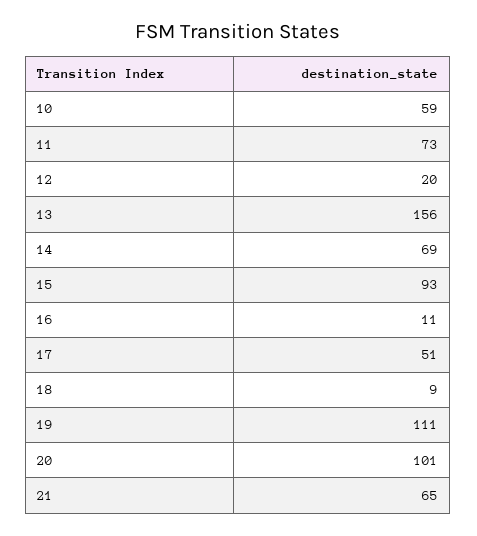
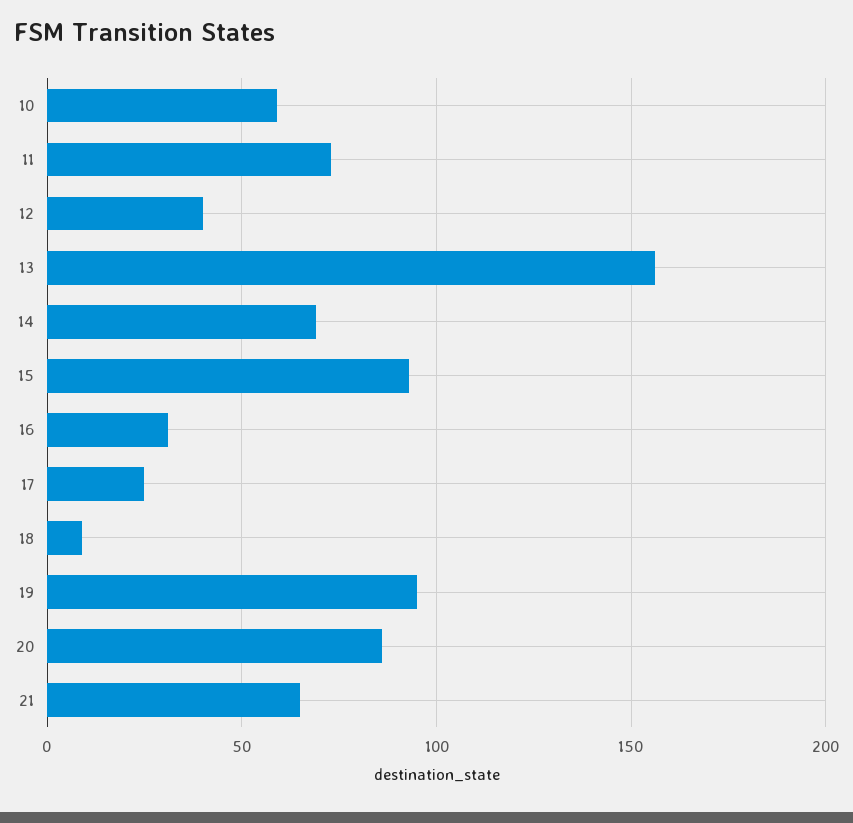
12: 20 -> 40
16: 11 -> 30
17: 51 -> 25
19: 111 -> 95
20: 101 -> 85

